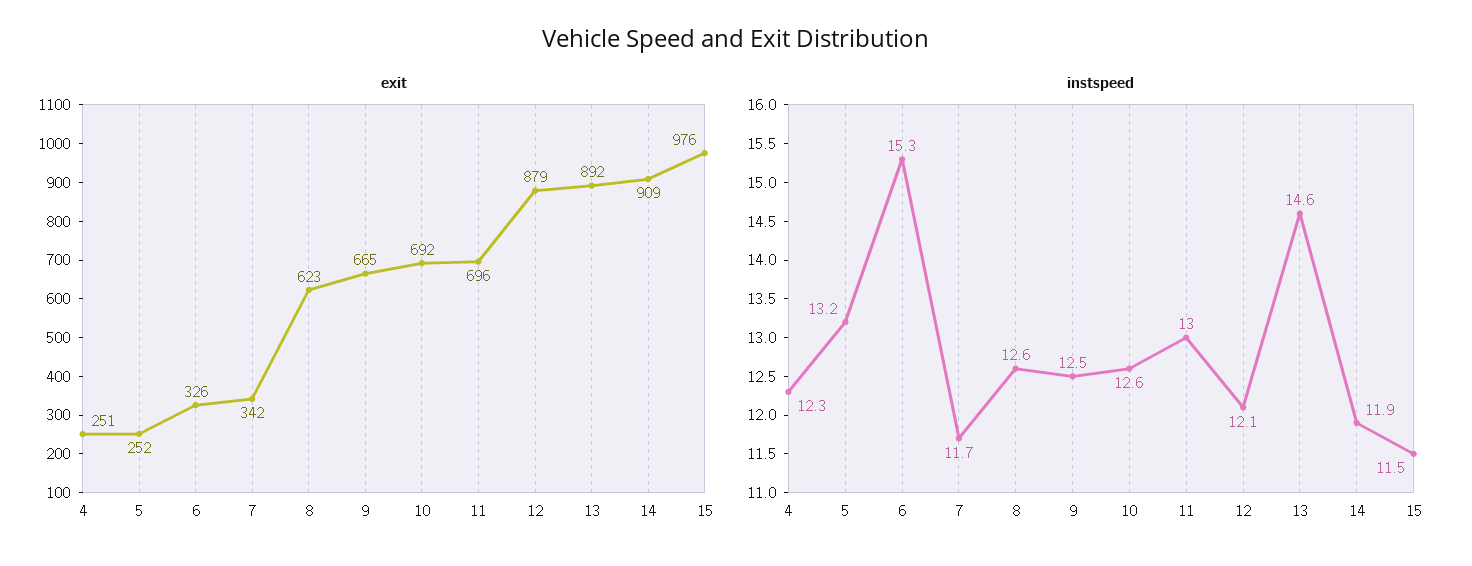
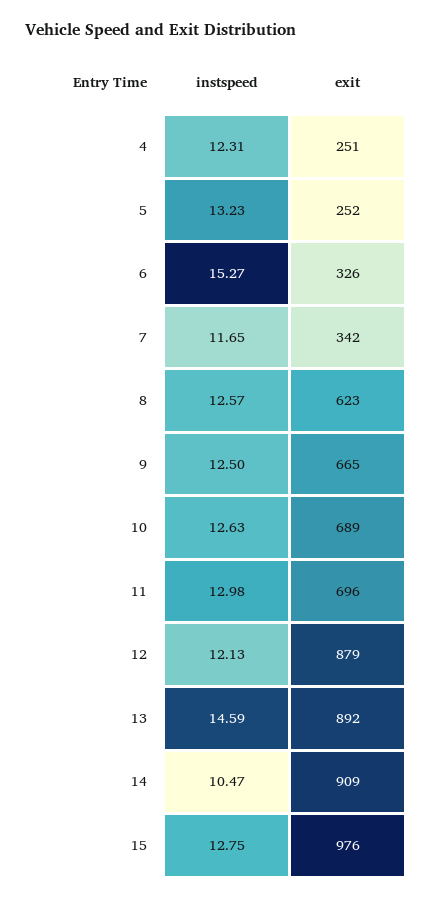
exit, 10: 692 -> 689
instspeed, 14: 11.9 -> 10.47
instspeed, 15: 11.5 -> 12.75

